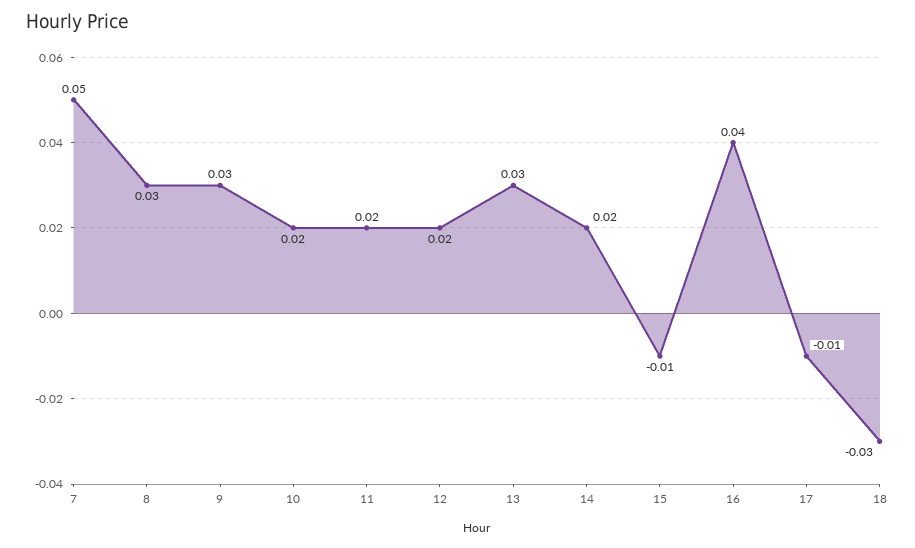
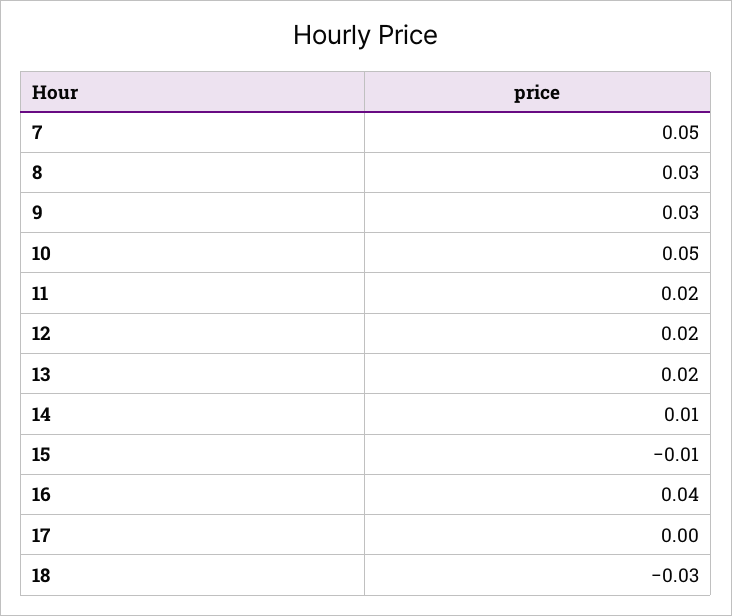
10: 0.02 -> 0.05
13: 0.03 -> 0.02
14: 0.02 -> 0.01
17: -0.01 -> 0

